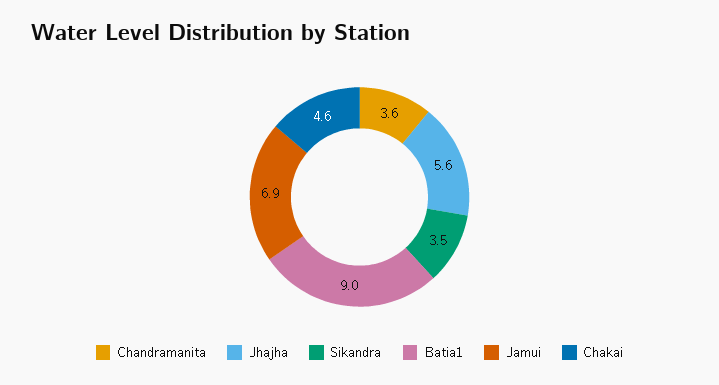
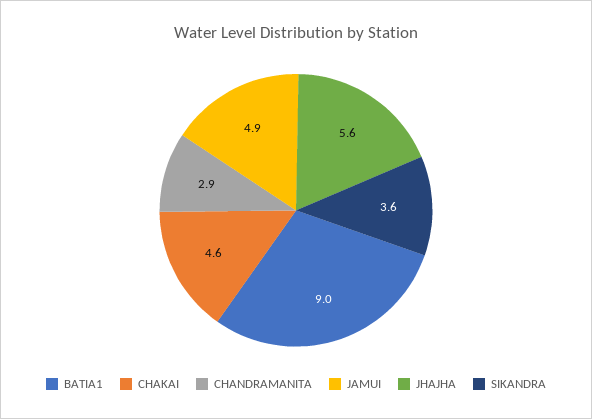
Chandramanita: 3.6 -> 2.9
Sikandra: 3.5 -> 3.6
Jamui: 6.9 -> 4.9

